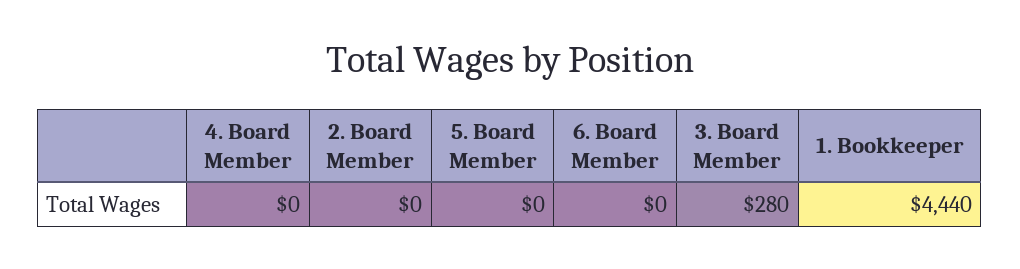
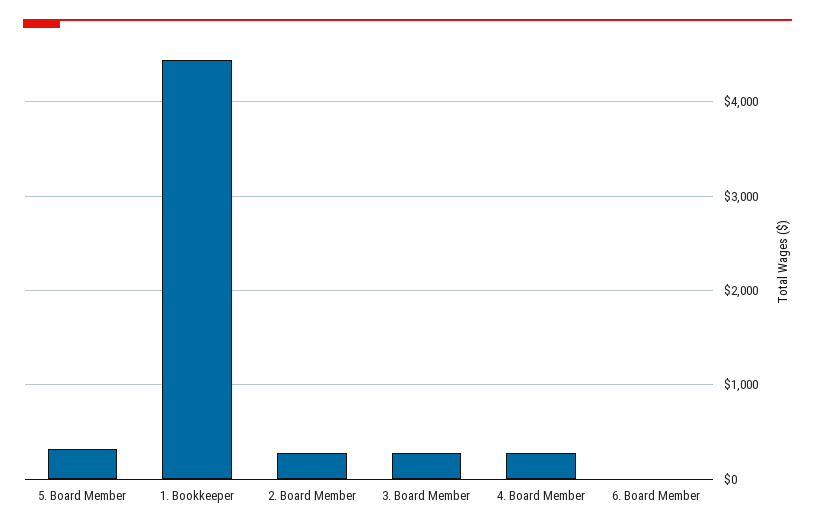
4. Board Member: 0 -> 300
2. Board Member: 0 -> 300
5. Board Member: 0 -> 300

